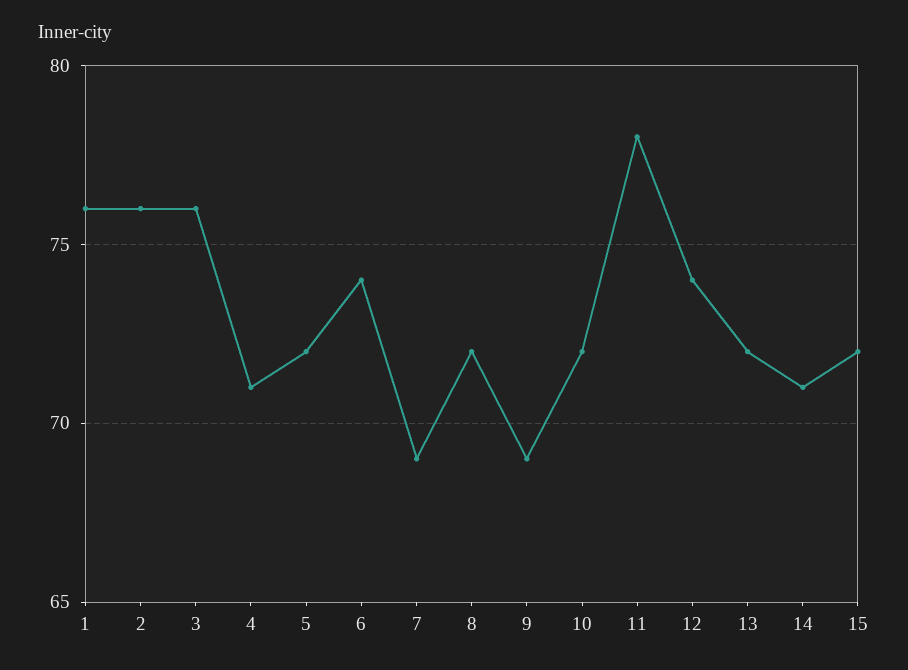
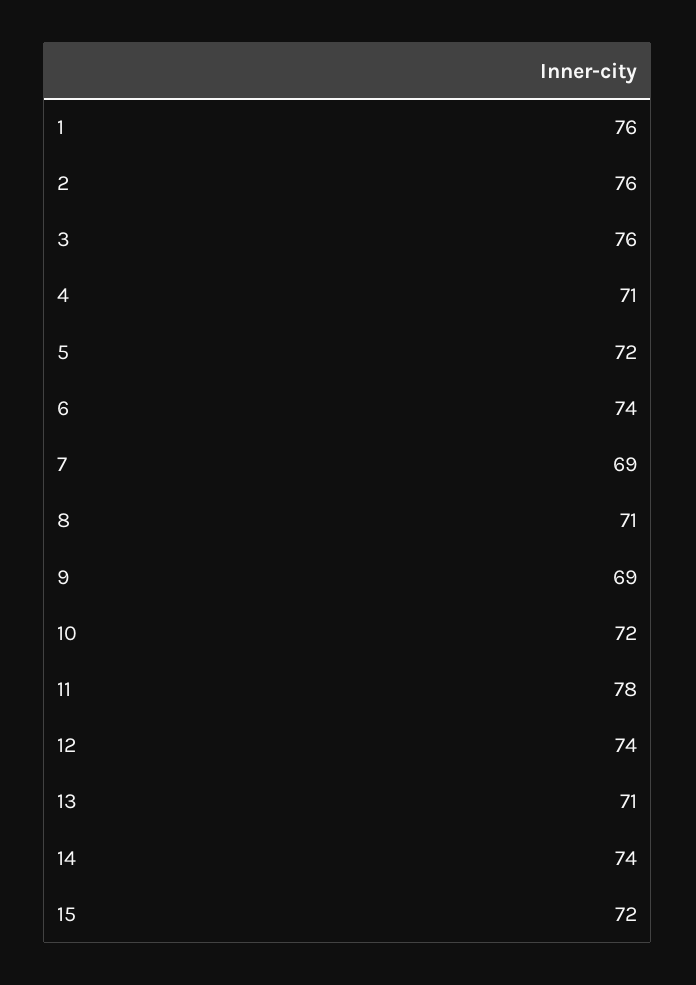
8: 72 -> 71
13: 72 -> 71
14: 71 -> 74

